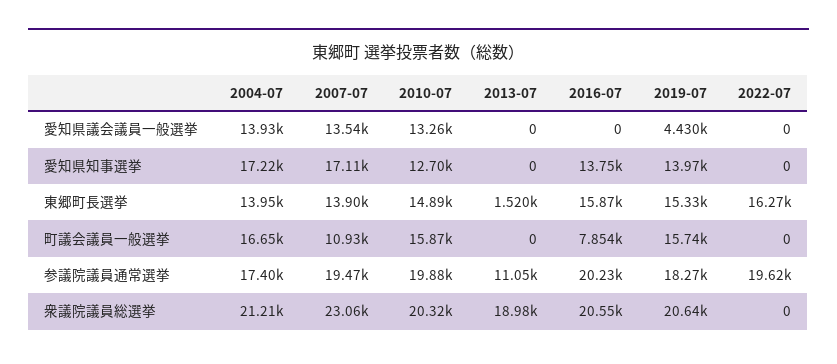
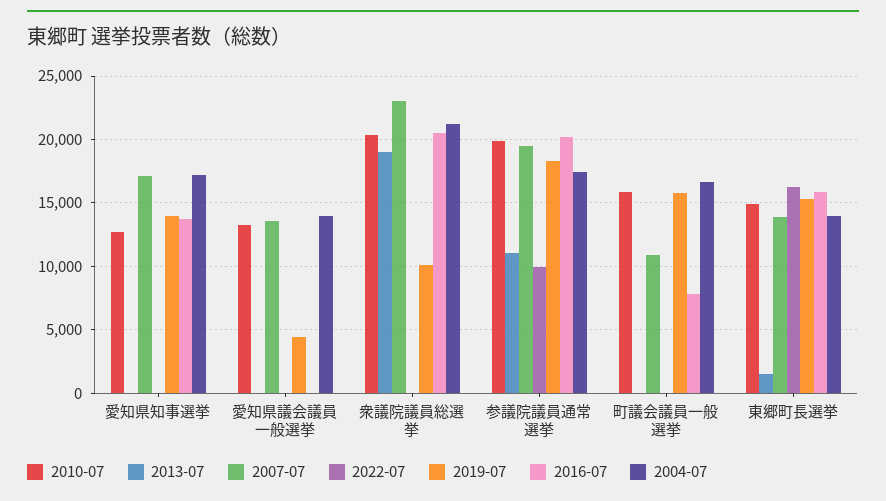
2022-07, 参議院議員通常選挙: 19620 -> 10000
2019-07, 衆議院議員総選挙: 20640 -> 10000

